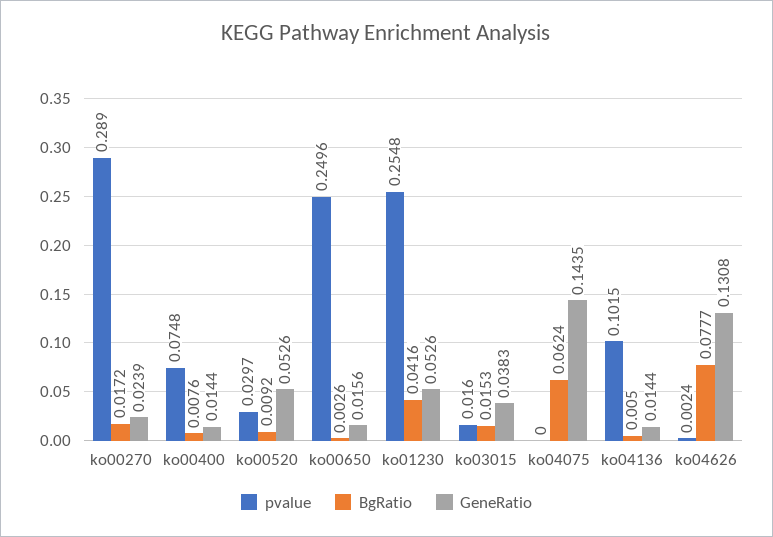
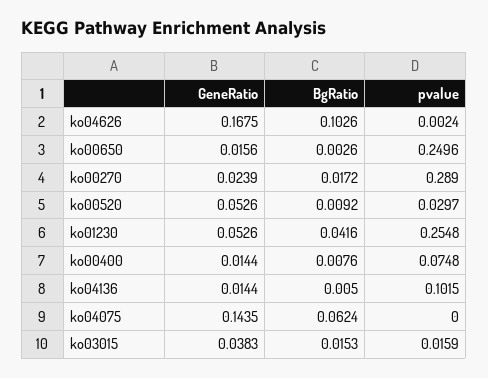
pvalue, ko03015: 0.016 -> 0.0159
BgRatio, ko04626: 0.0777 -> 0.1026
GeneRatio, ko04626: 0.1308 -> 0.1675

